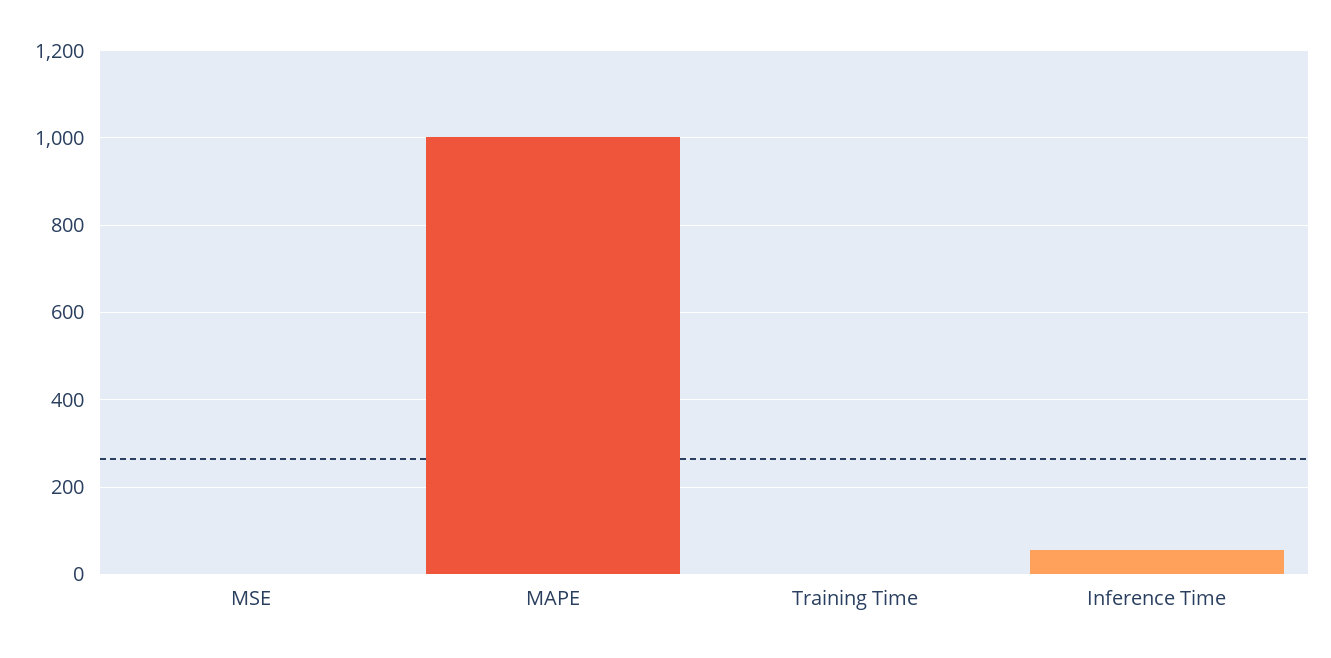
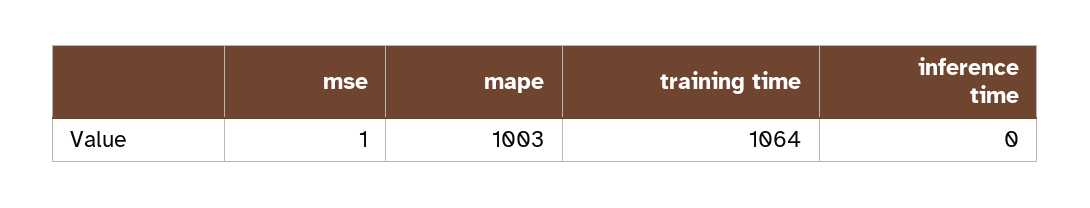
Training Time: 0 -> 1064
Inference Time: 60 -> 0

